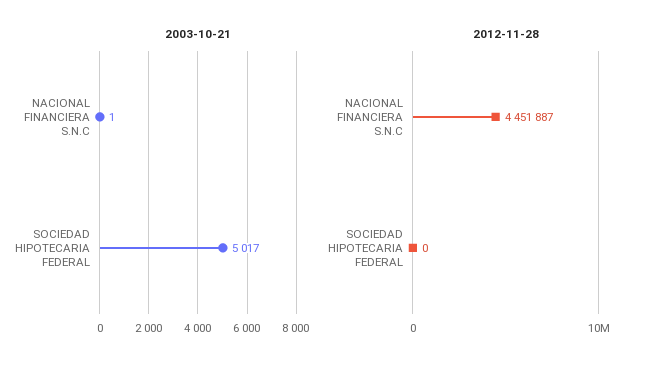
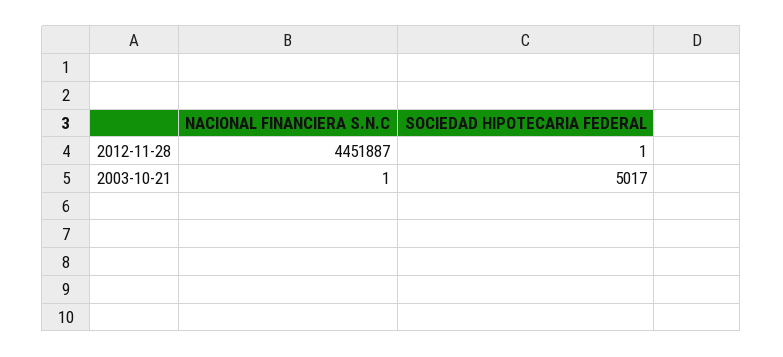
2012-11-28, SOCIEDAD HIPOTECARIA FEDERAL: 0 -> 1

